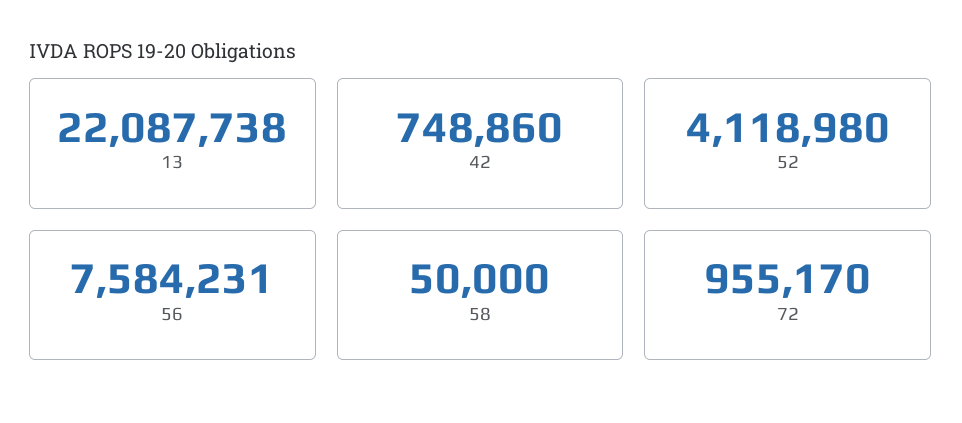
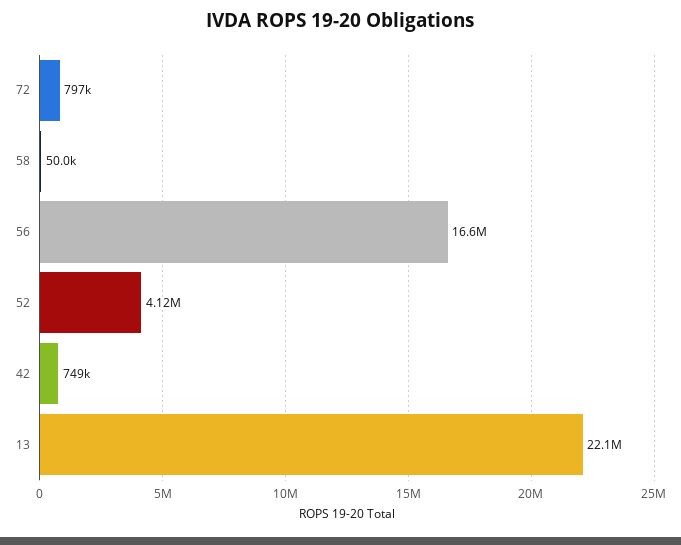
56: 7584231 -> 16600000
72: 955170 -> 797000

